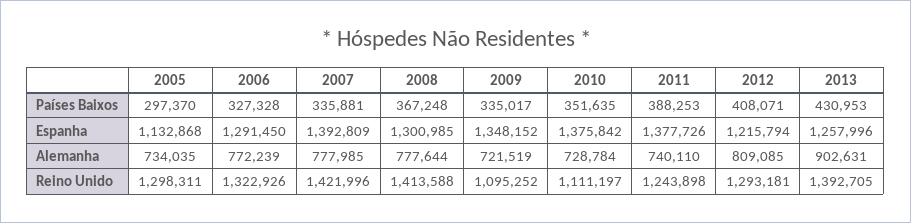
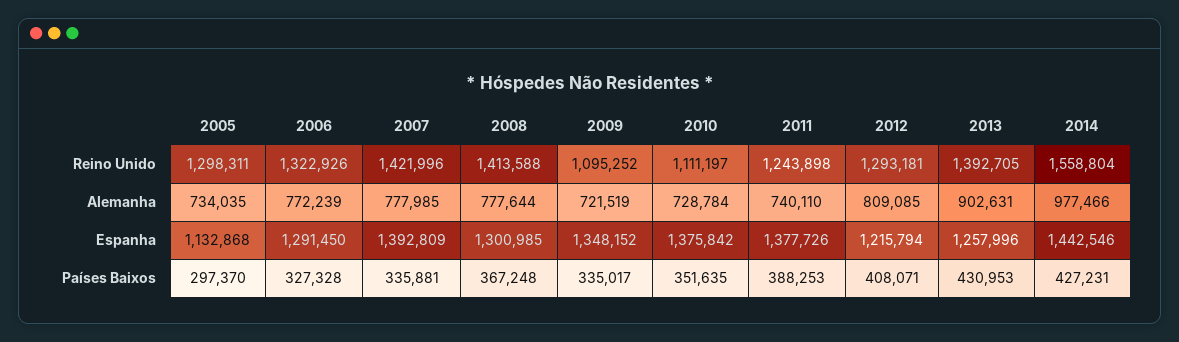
2014, Reino Unido: none -> 1558804
2014, Alemanha: none -> 977466
2014, Espanha: none -> 1442546
2014, Países Baixos: none -> 427231

